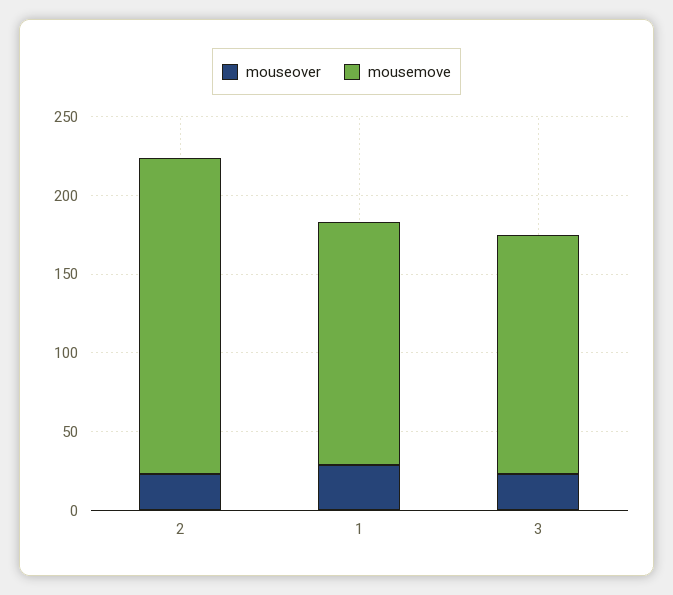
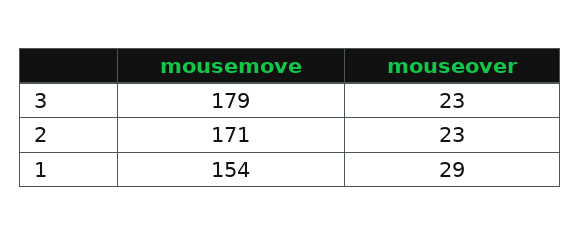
mousemove, 2: 200 -> 171
mousemove, 3: 150 -> 179

